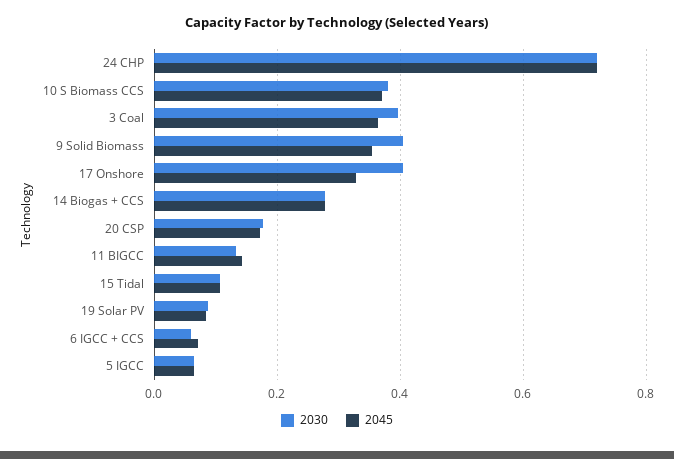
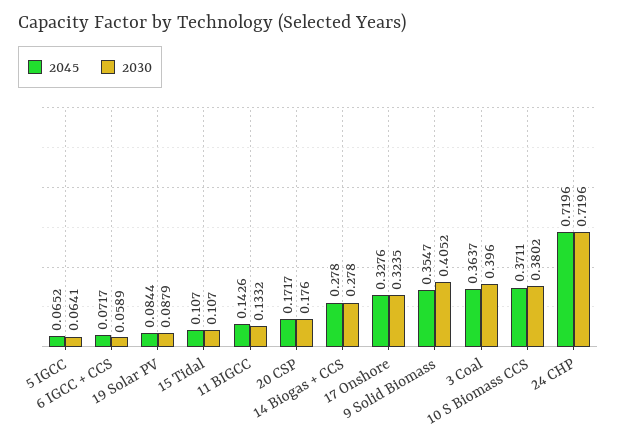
2030, 17 Onshore: 0.4 -> 0.3235

